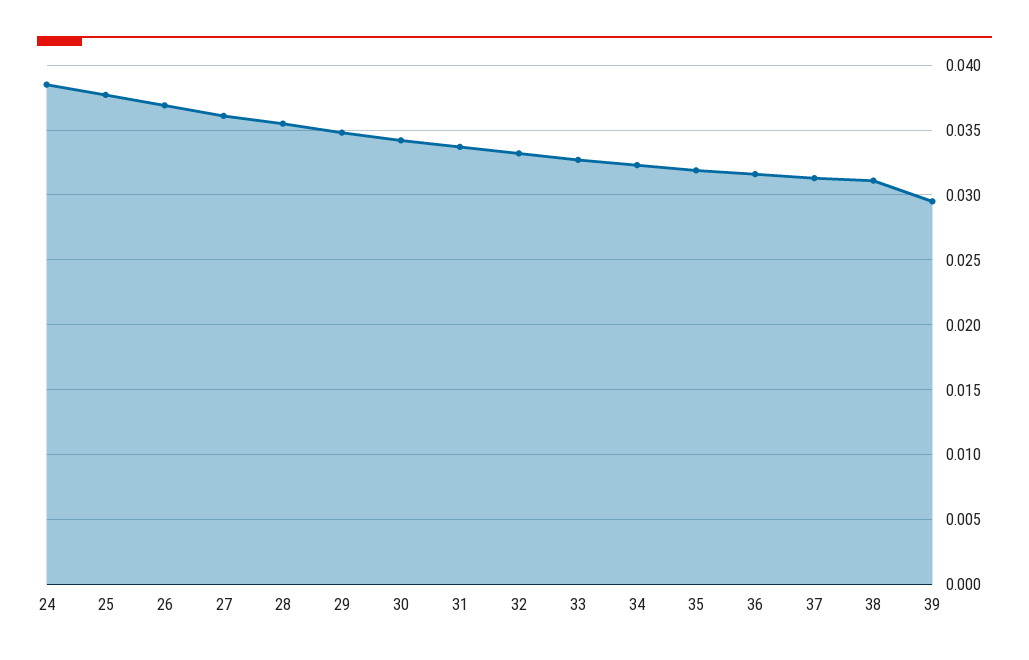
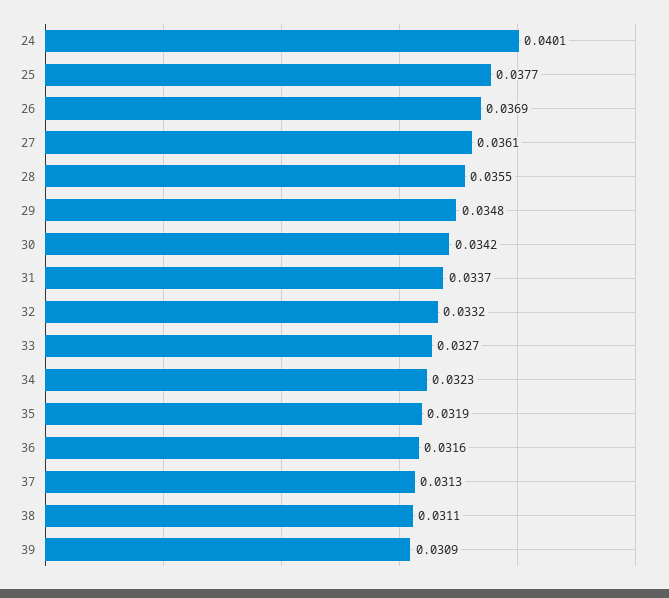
24: 0.0385 -> 0.0401
39: 0.0295 -> 0.0309

